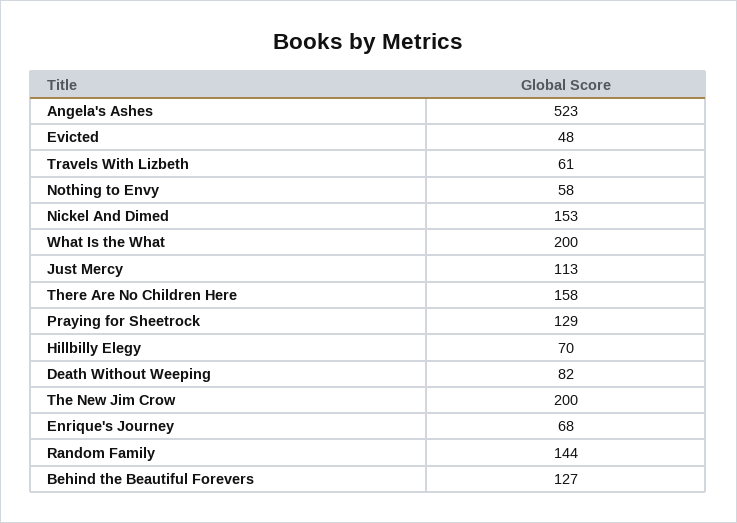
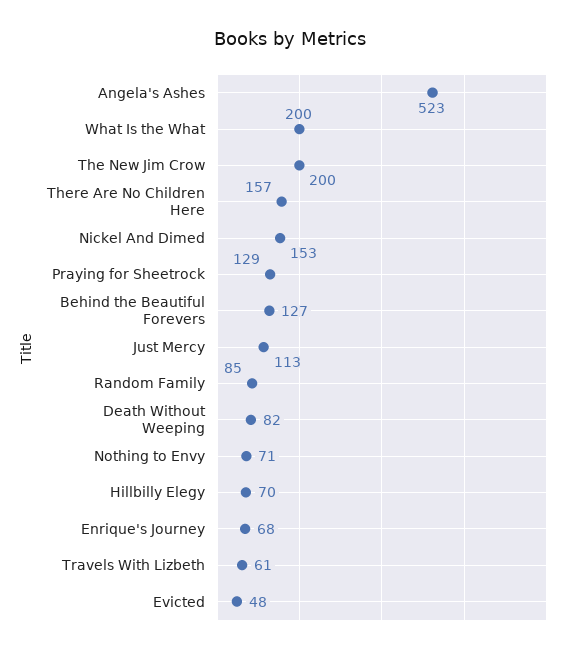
Nothing to Envy: 58 -> 71
There Are No Children Here: 158 -> 157
Random Family: 144 -> 85

